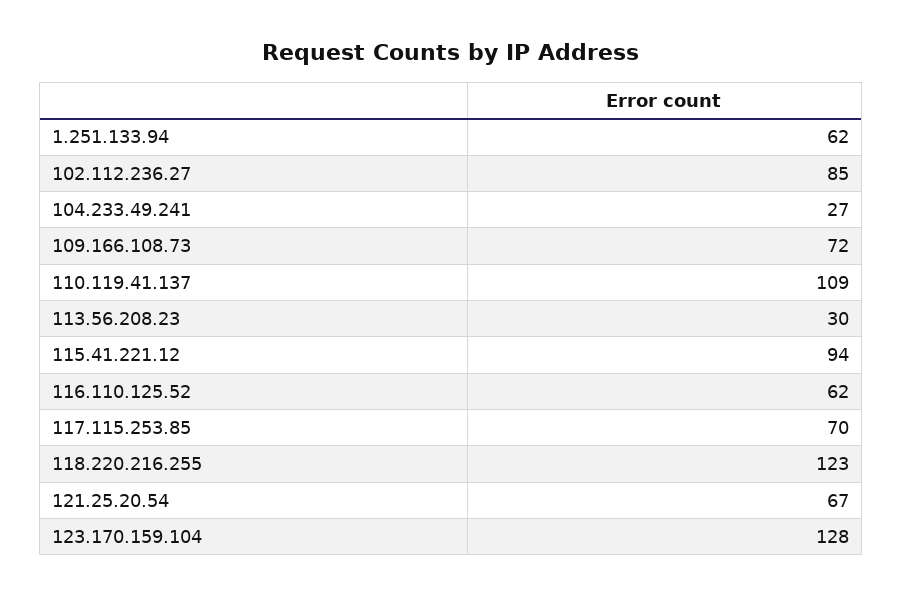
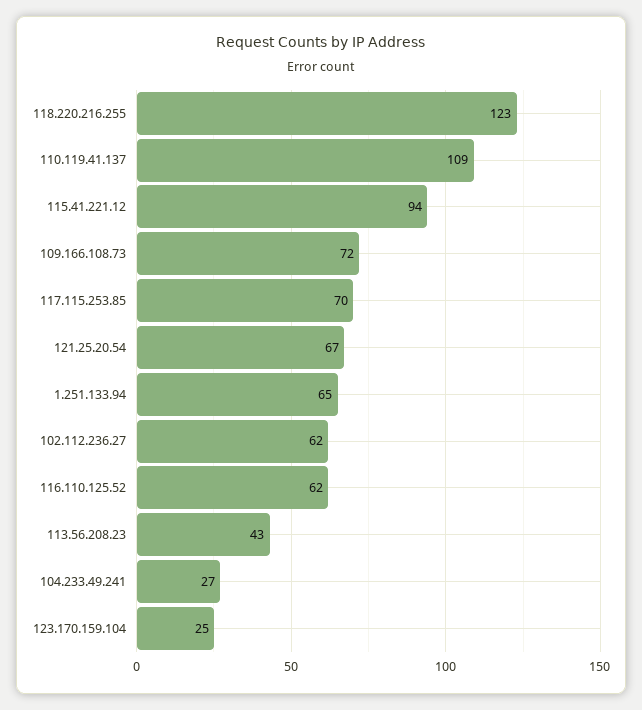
1.251.133.94: 62 -> 65
102.112.236.27: 85 -> 62
113.56.208.23: 30 -> 43
123.170.159.104: 128 -> 25

